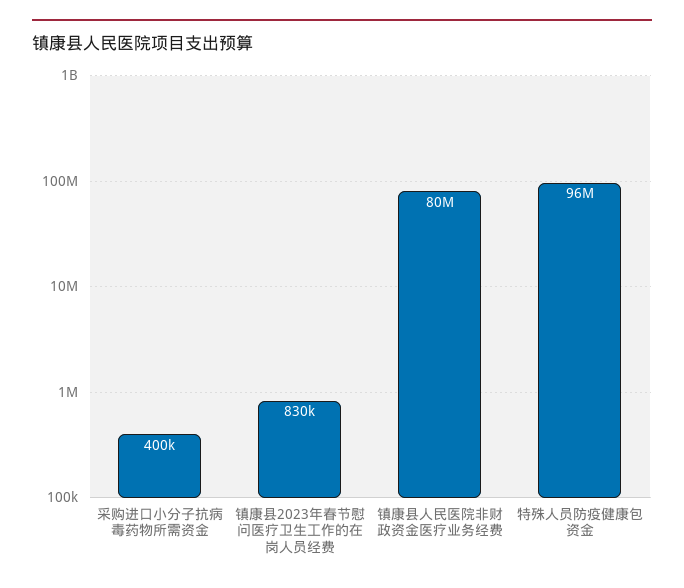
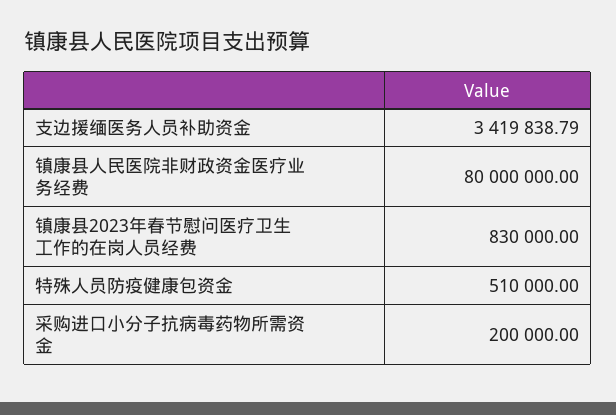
采购进口小分子抗病毒药物所需资金: 400000 -> 200000
特殊人员防疫健康包资金: 96000000 -> 510000
支边援缅医务人员补助资金: none -> 3419838.79

